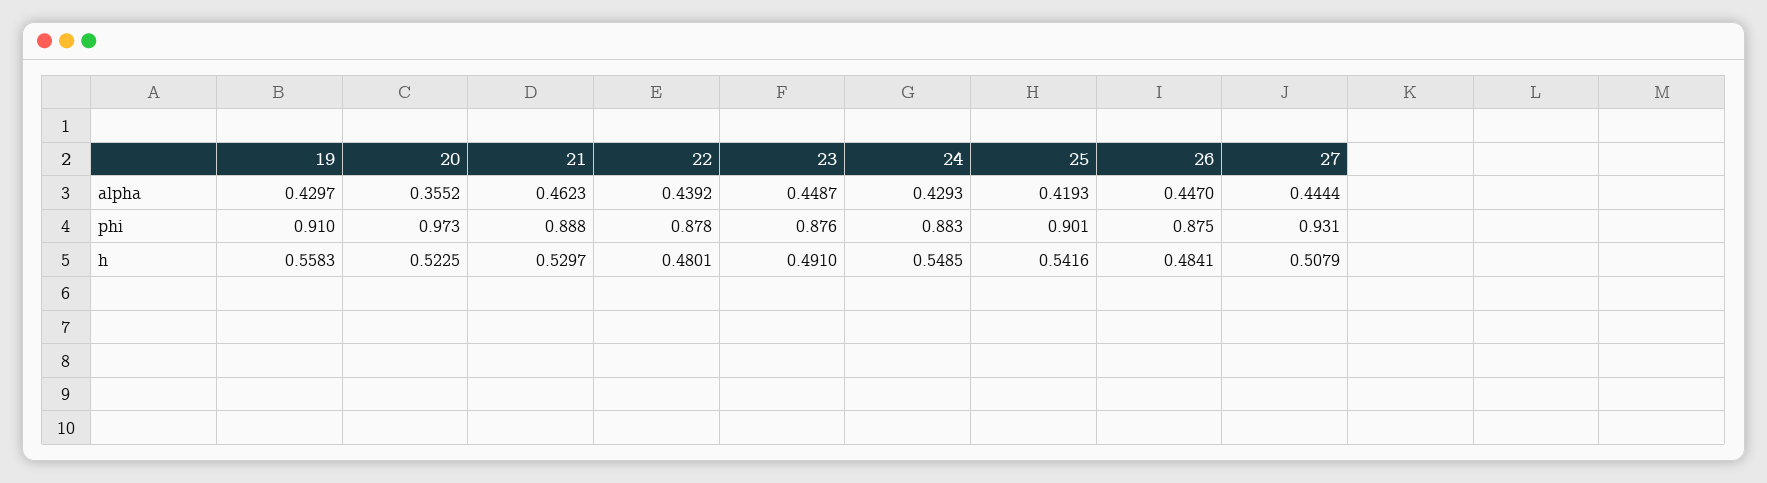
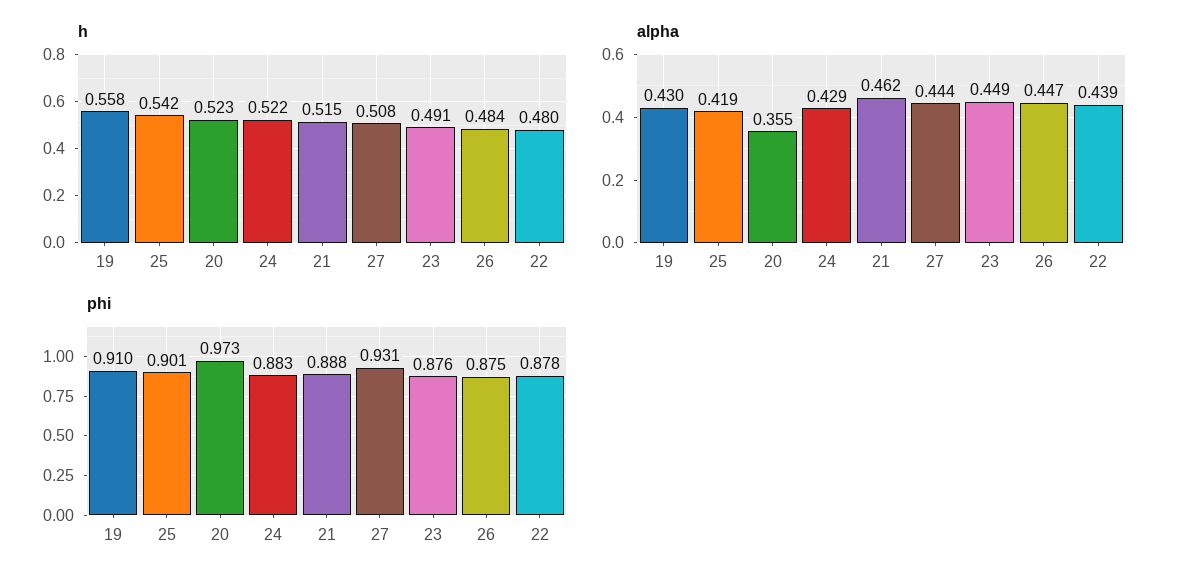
h, 21: 0.5297 -> 0.515
h, 24: 0.5485 -> 0.522

